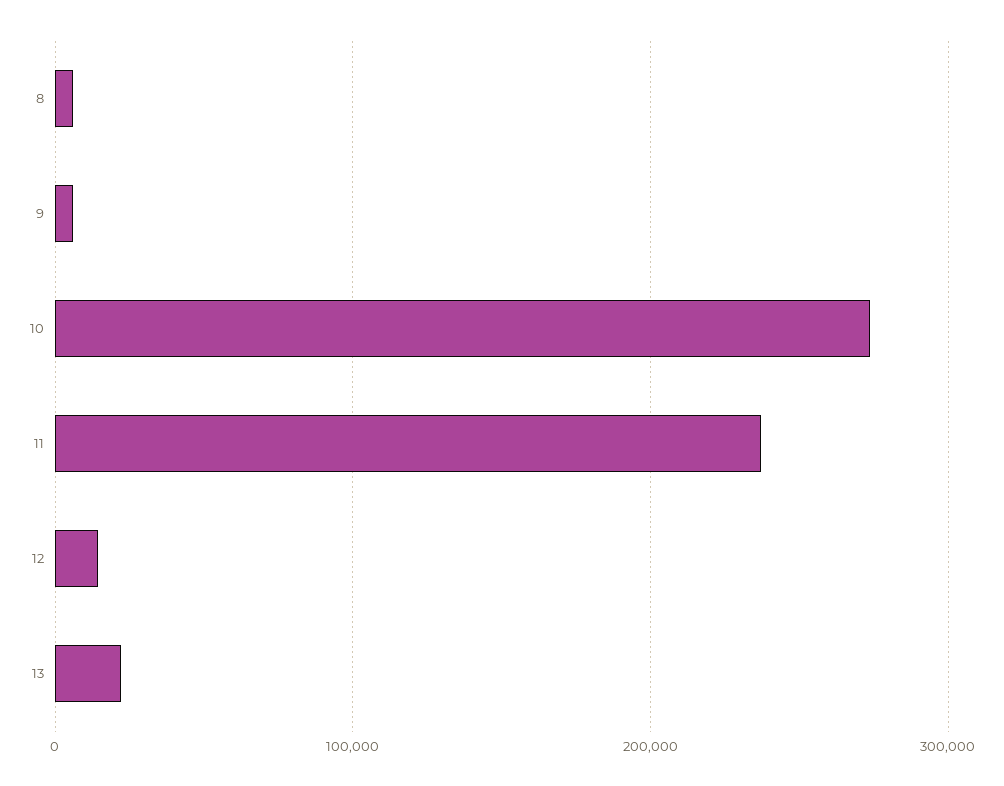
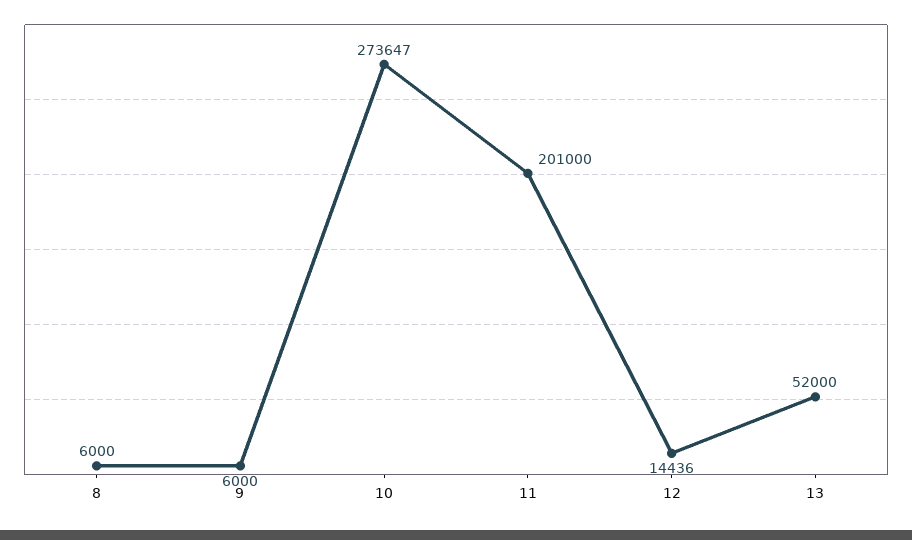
11: 240000 -> 201000
13: 20000 -> 52000

